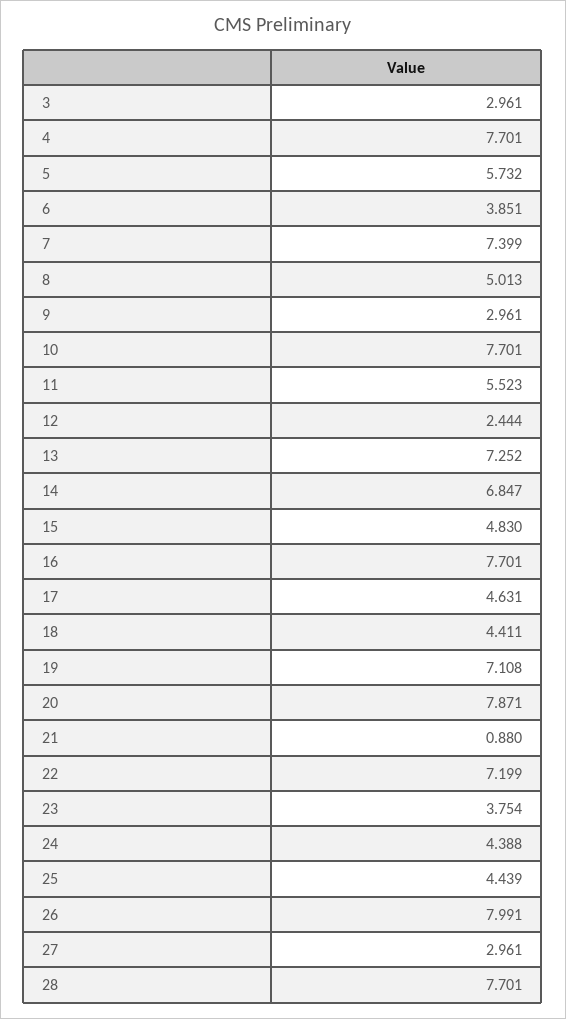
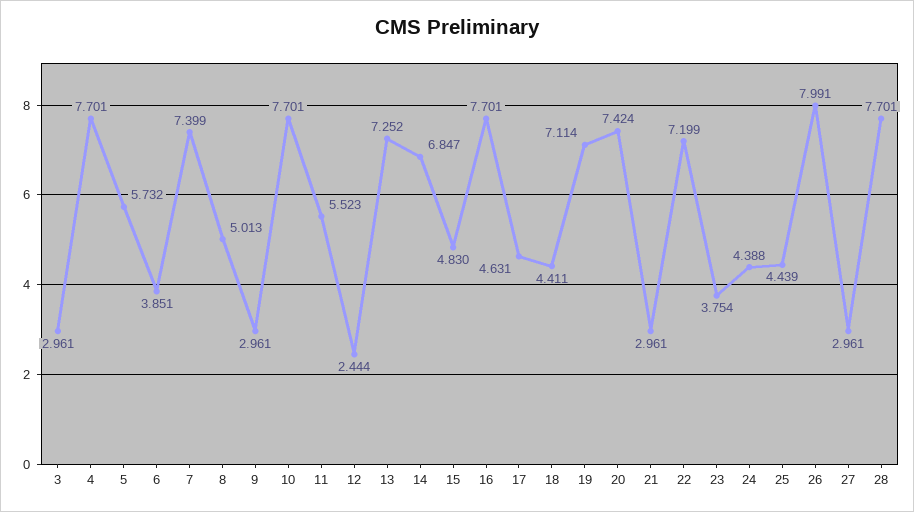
19: 7.108 -> 7.114
20: 7.871 -> 7.424
21: 0.88 -> 2.961

